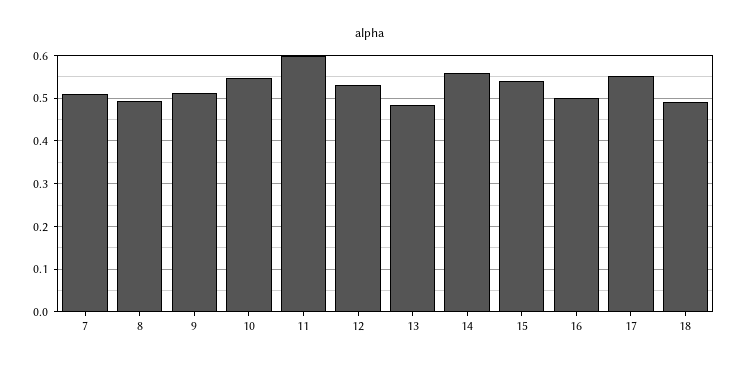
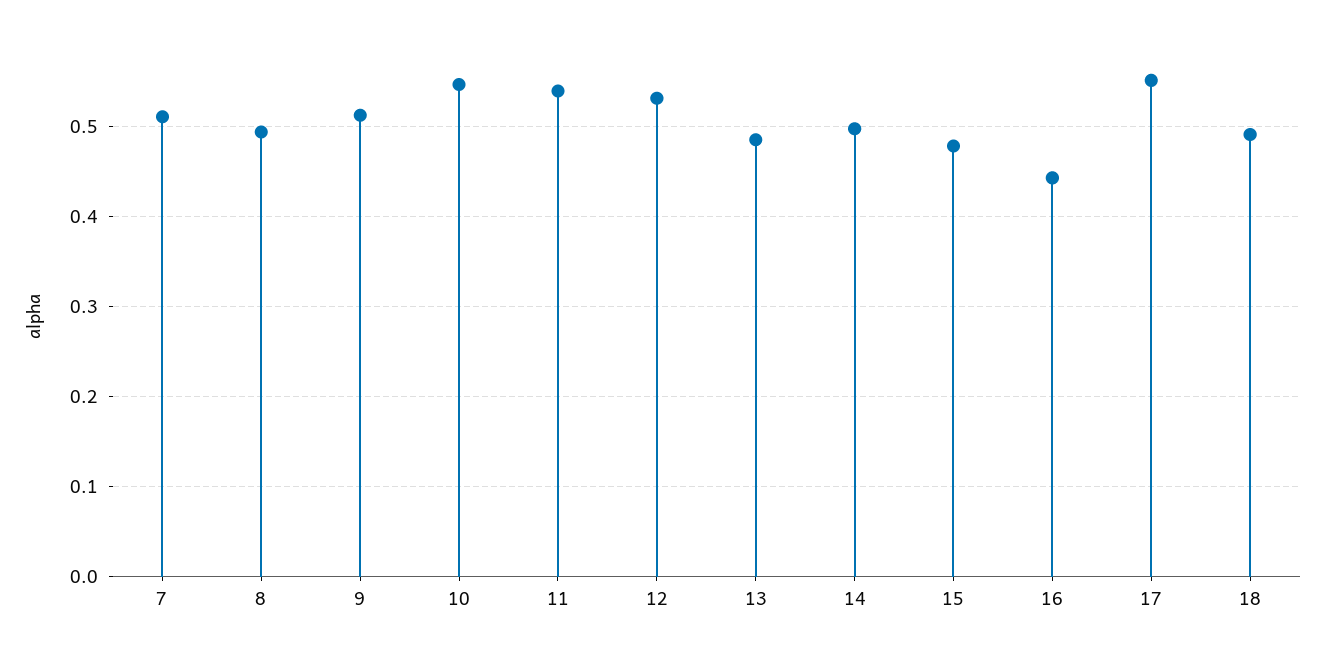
11: 0.6 -> 0.54
14: 0.56 -> 0.5
15: 0.54 -> 0.48
16: 0.5 -> 0.44

